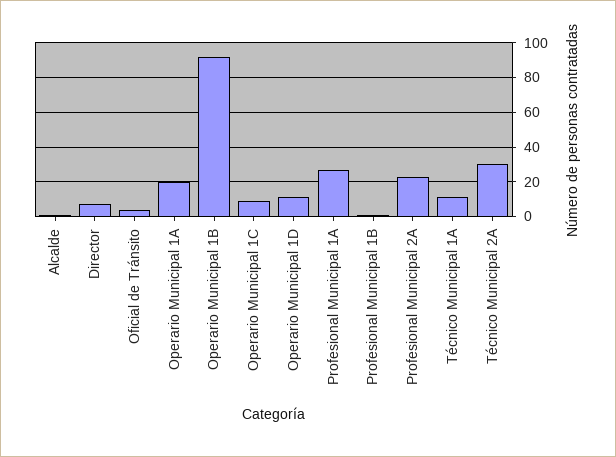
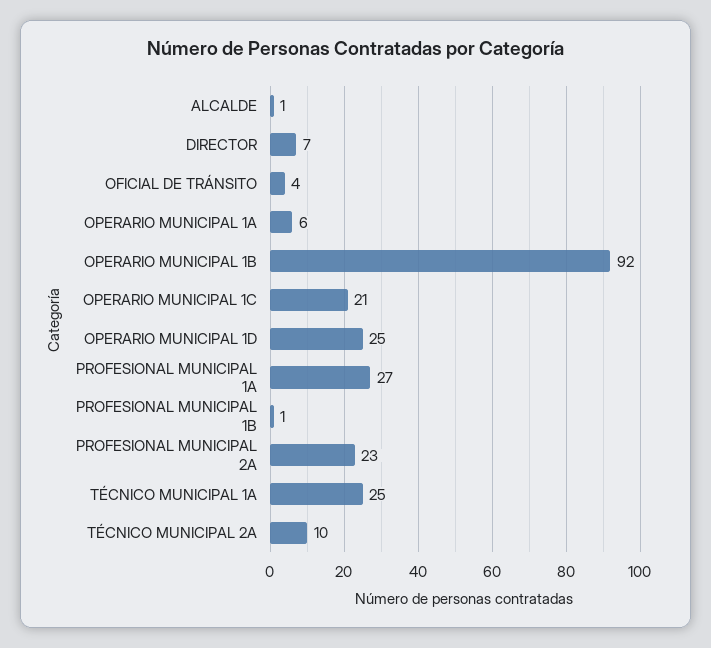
Operario Municipal 1A: 20 -> 6
Operario Municipal 1C: 10 -> 21
Operario Municipal 1D: 10 -> 25
Técnico Municipal 1A: 10 -> 25
Técnico Municipal 2A: 30 -> 10

